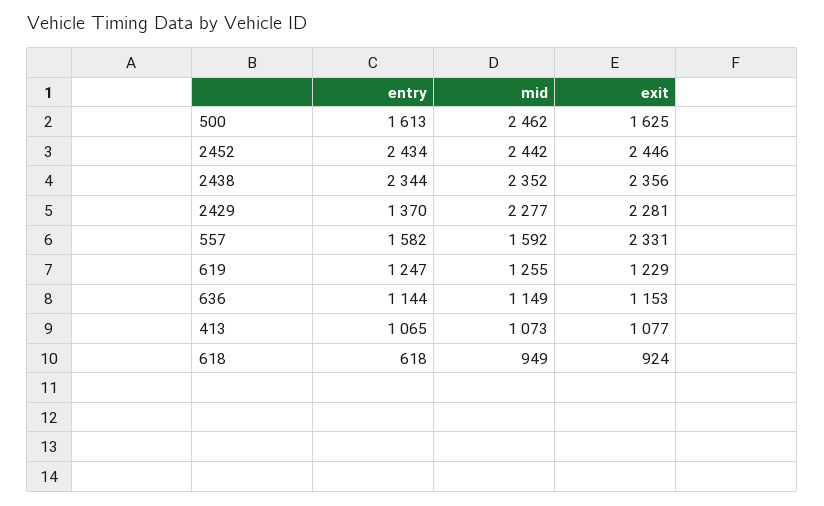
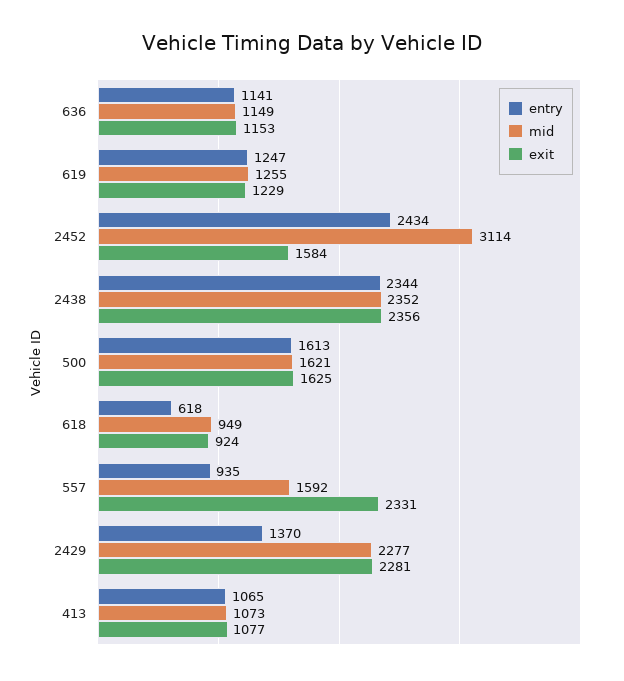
mid, 500: 2462 -> 1621
mid, 2452: 2442 -> 3114
exit, 2452: 2446 -> 1584
entry, 557: 1582 -> 935
entry, 636: 1144 -> 1141

